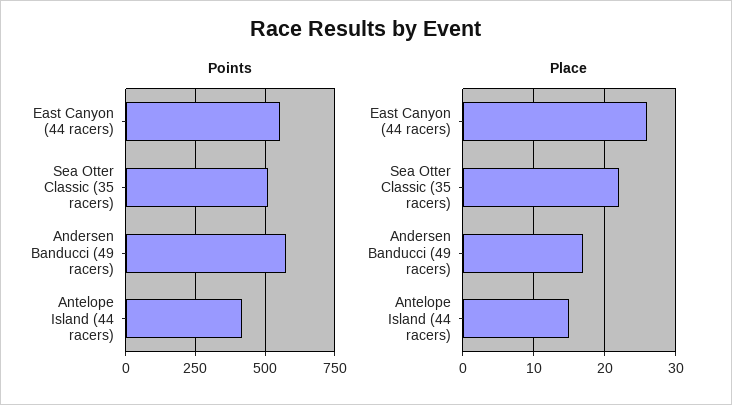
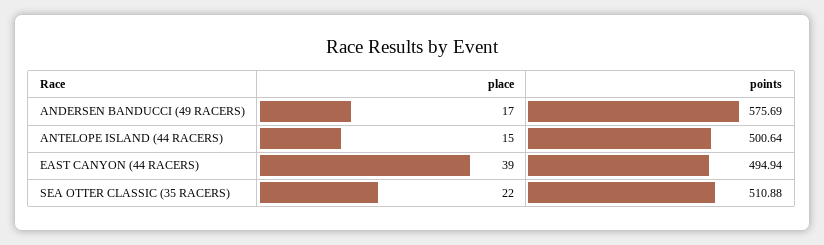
Points, East Canyon (44 racers): 550 -> 494.94
Points, Antelope Island (44 racers): 425 -> 500.64
Place, East Canyon (44 racers): 26 -> 39

